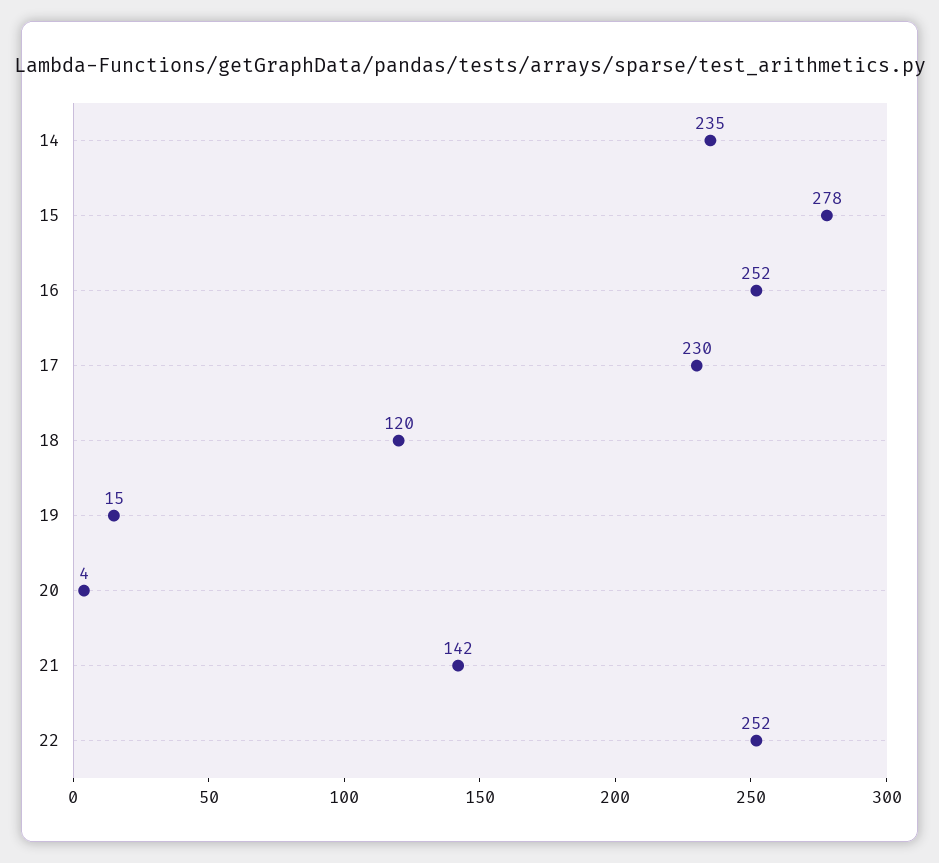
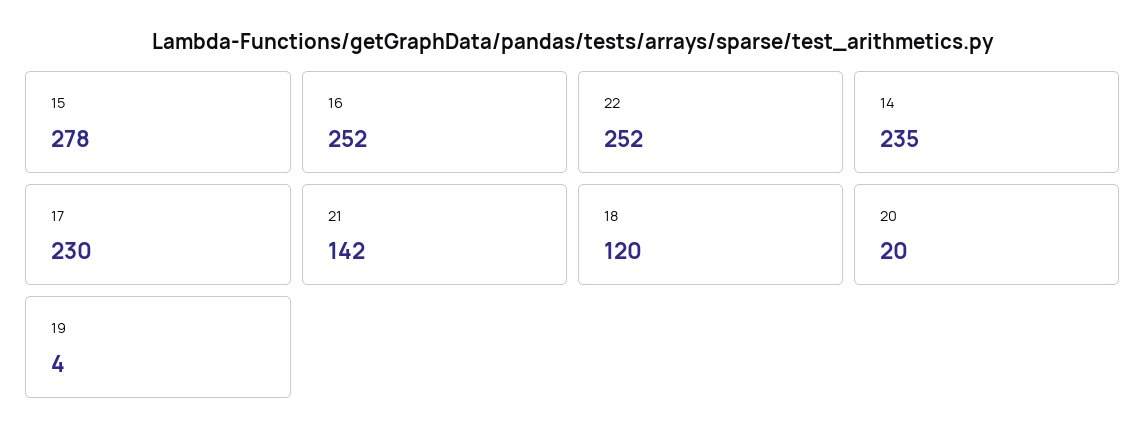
19: 15 -> 4
20: 4 -> 20

